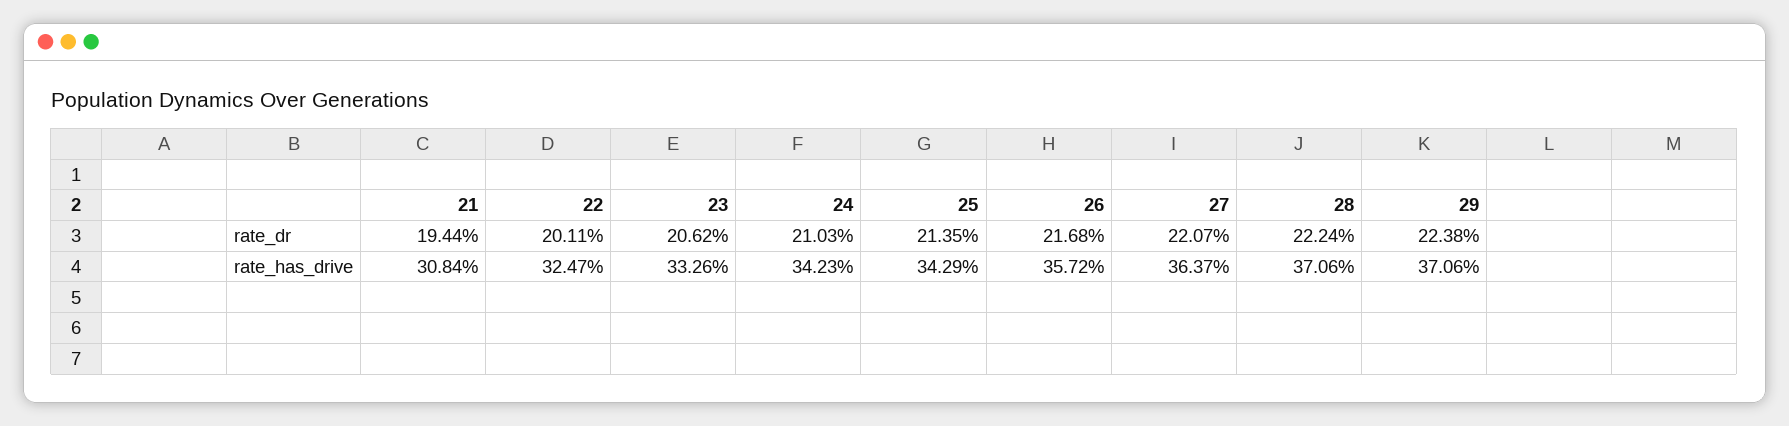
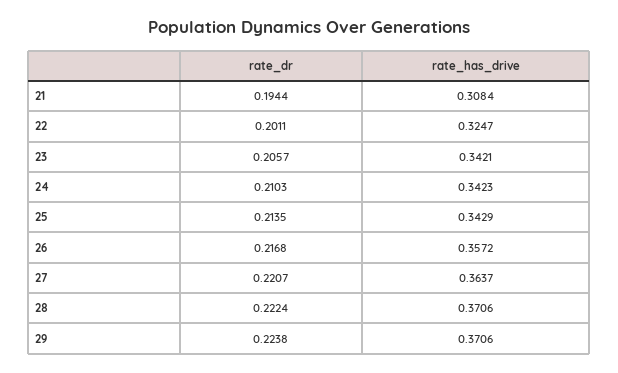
23, rate_dr: 0.2062 -> 0.2057
23, rate_has_drive: 0.3326 -> 0.3421

